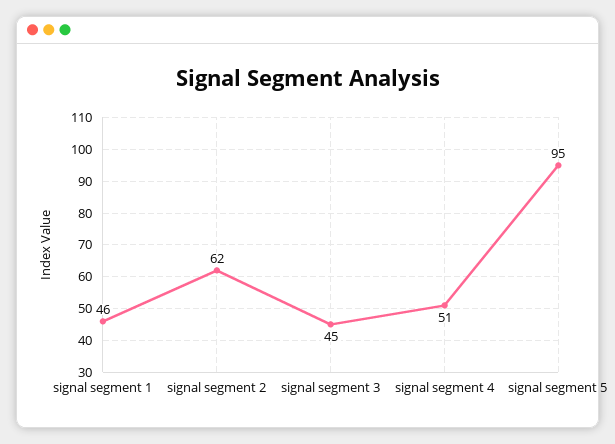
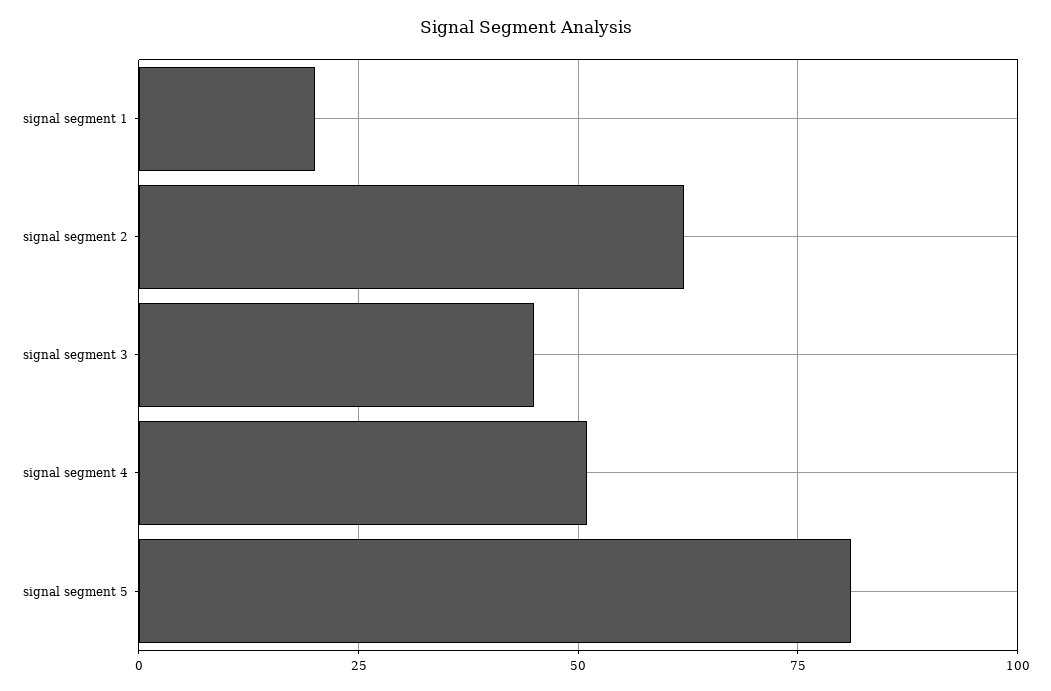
signal segment 1: 46 -> 20
signal segment 5: 95 -> 80

